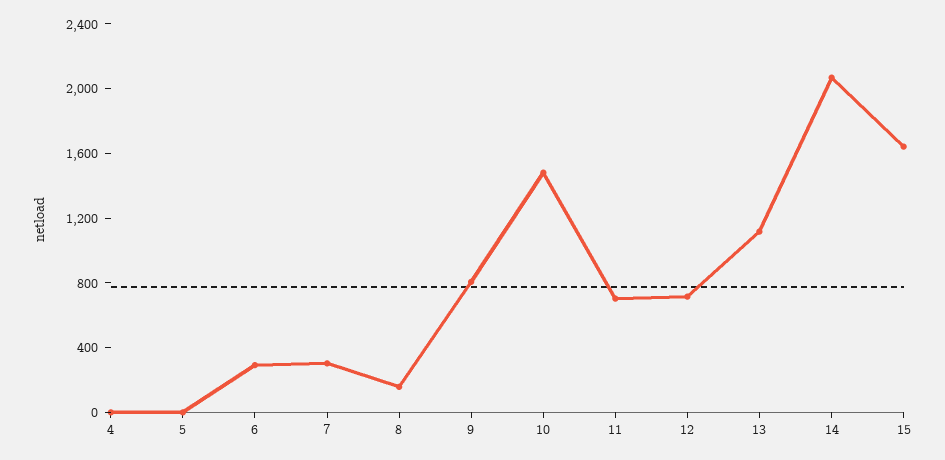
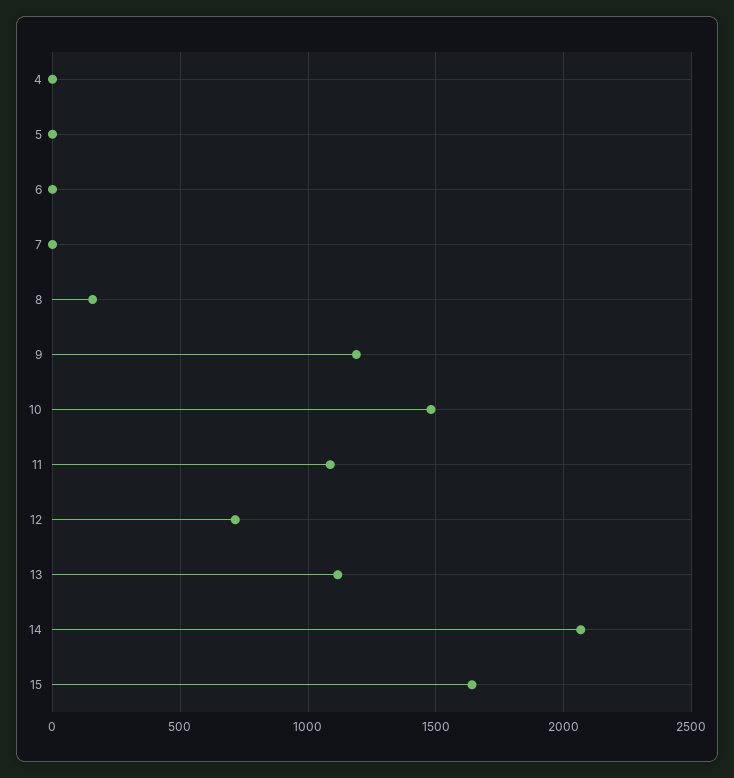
6: 300 -> 0
7: 300 -> 0
9: 800 -> 1200
11: 700 -> 1100

